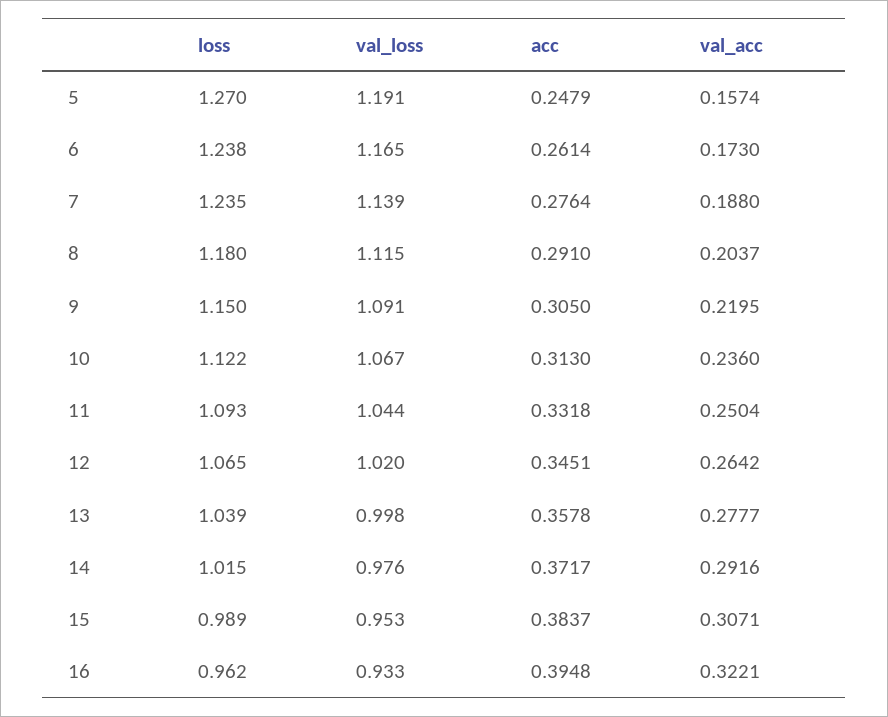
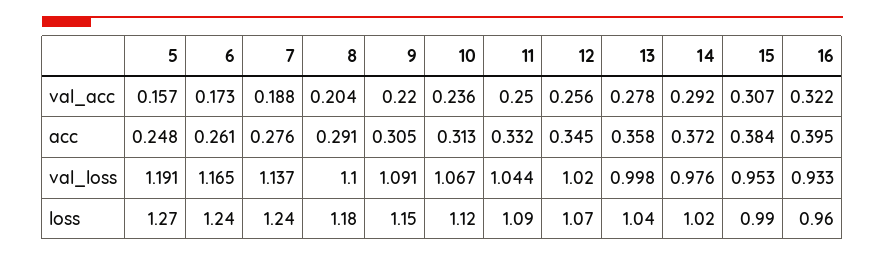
val_loss, 7: 1.139 -> 1.137
val_loss, 8: 1.115 -> 1.1
val_acc, 12: 0.2642 -> 0.256

